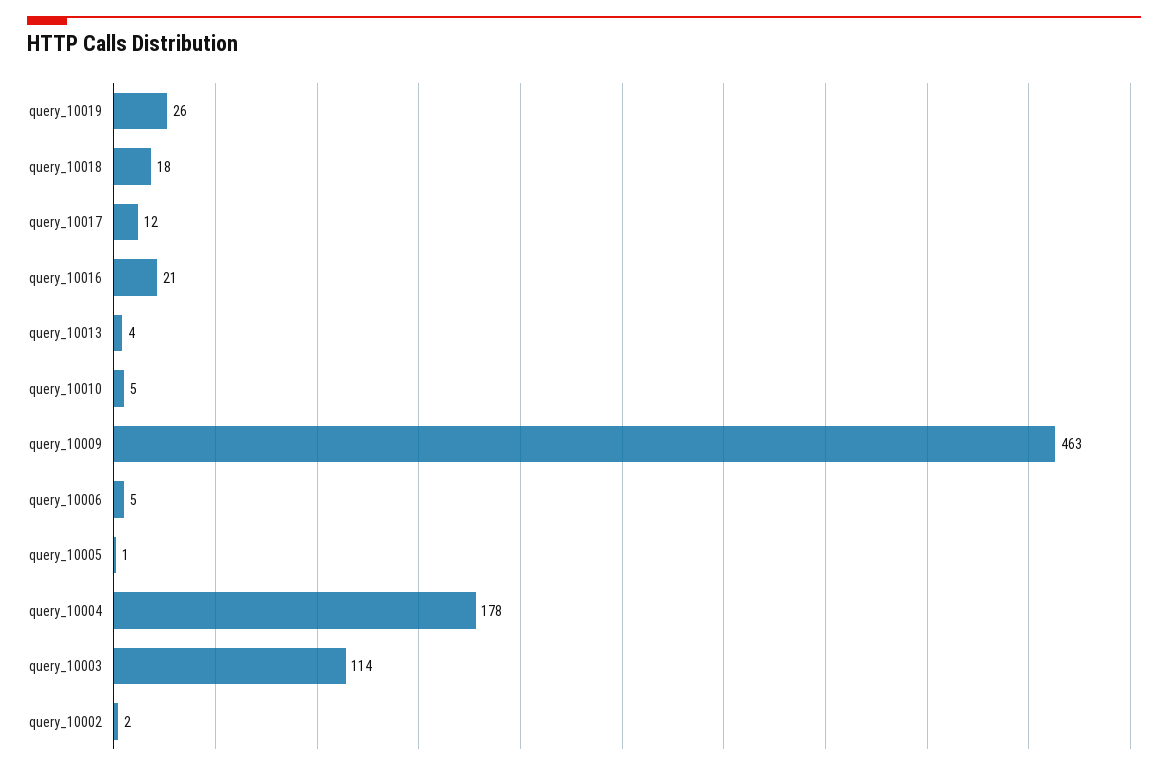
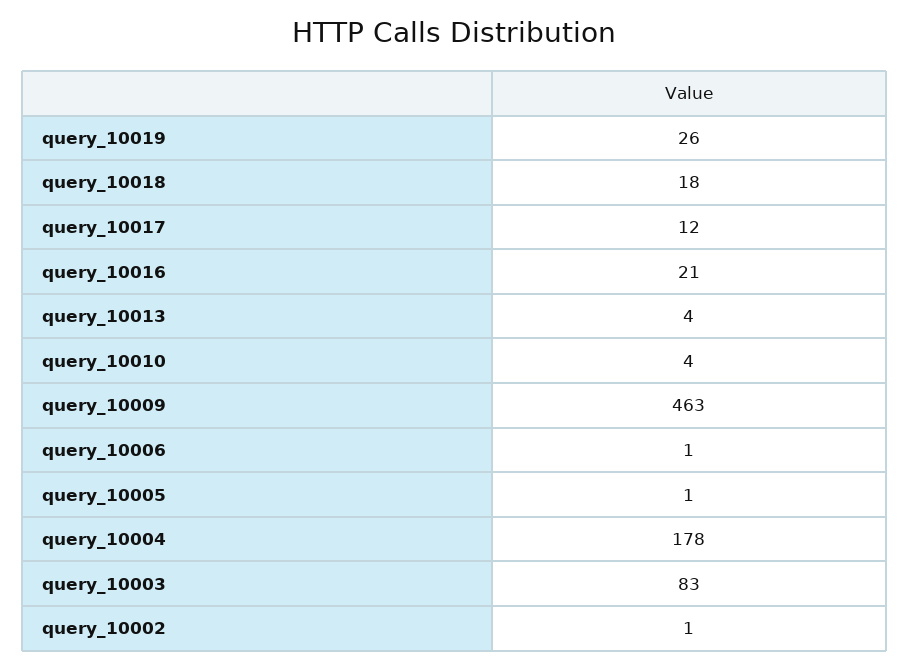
query_10010: 5 -> 4
query_10006: 5 -> 1
query_10003: 114 -> 83
query_10002: 2 -> 1

